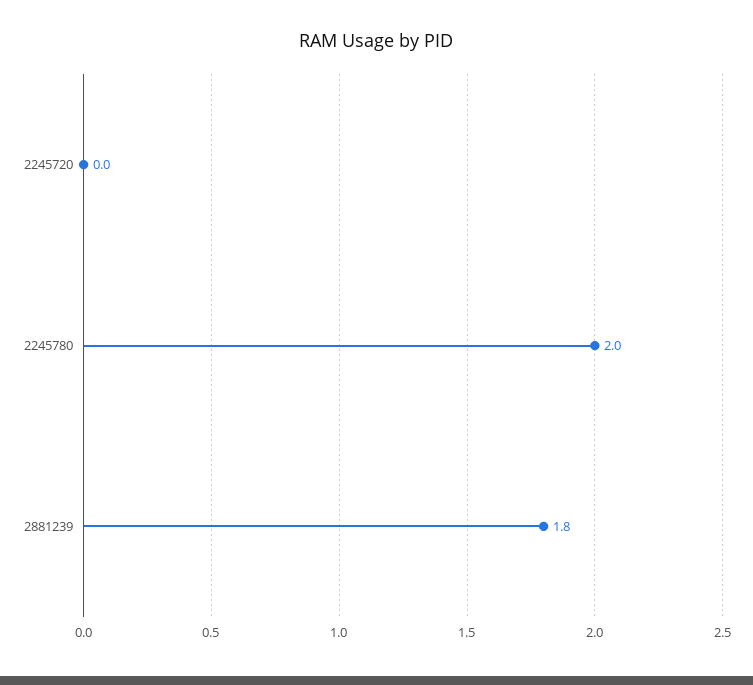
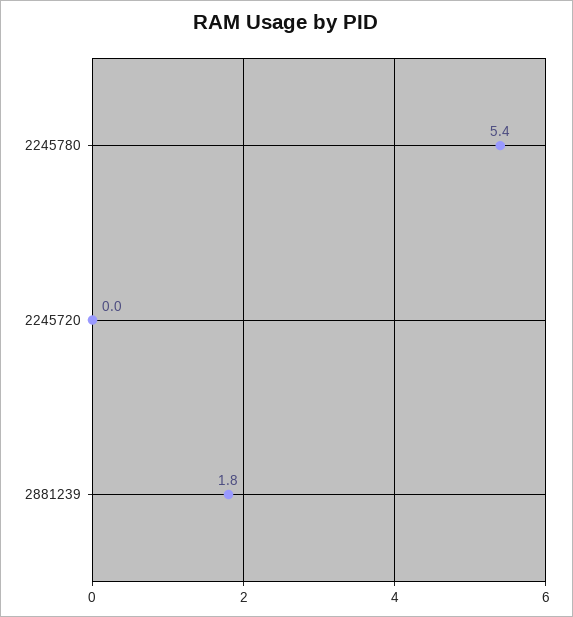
2245780: 2 -> 5.4

